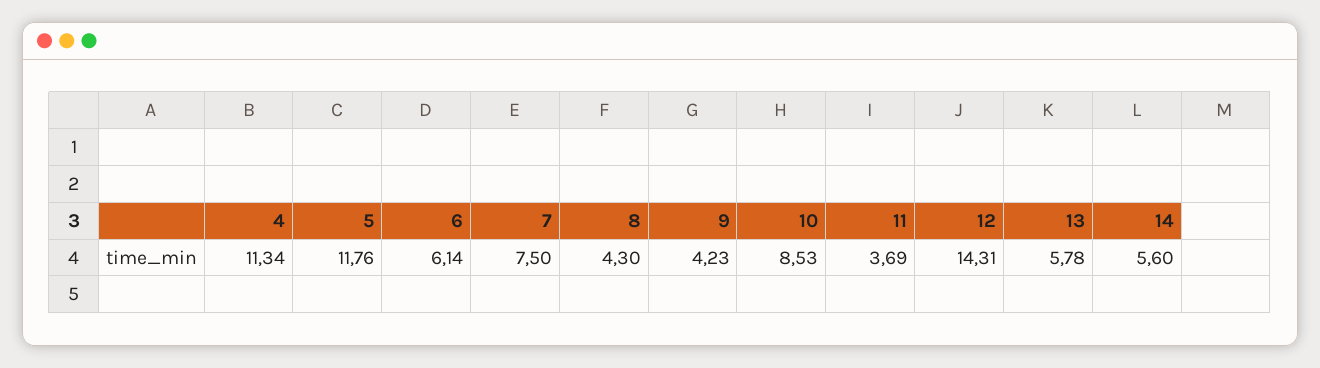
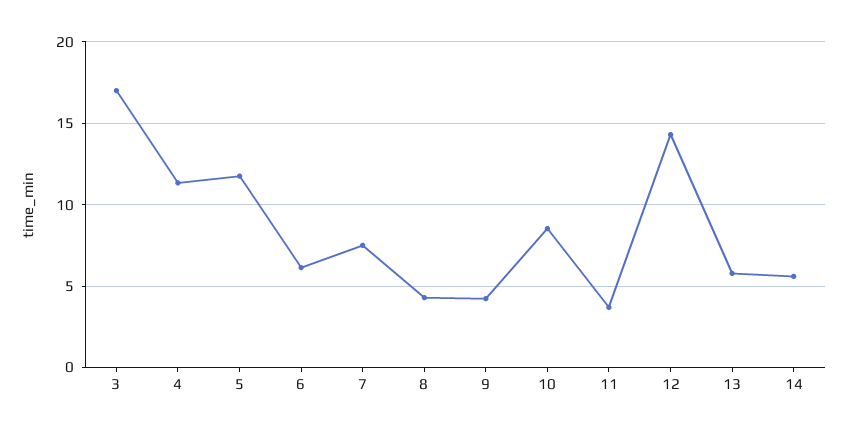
3: none -> 17

